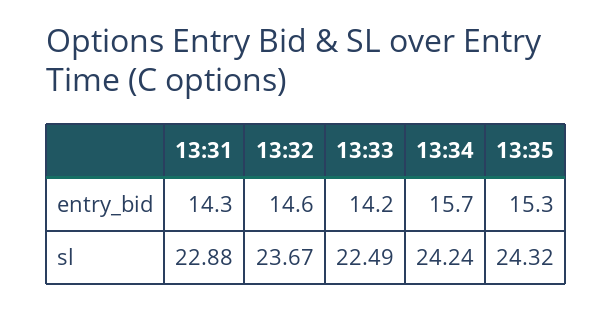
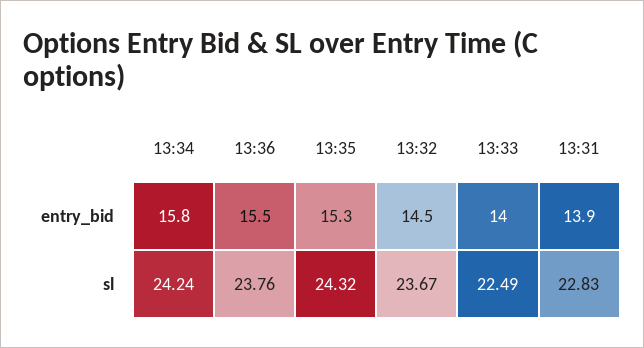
13:31, entry_bid: 14.3 -> 13.9
13:32, entry_bid: 14.6 -> 14.5
13:33, entry_bid: 14.2 -> 14
13:34, entry_bid: 15.7 -> 15.8
13:31, sl: 22.88 -> 22.83
13:36, entry_bid: none -> 15.5
13:36, sl: none -> 23.76

